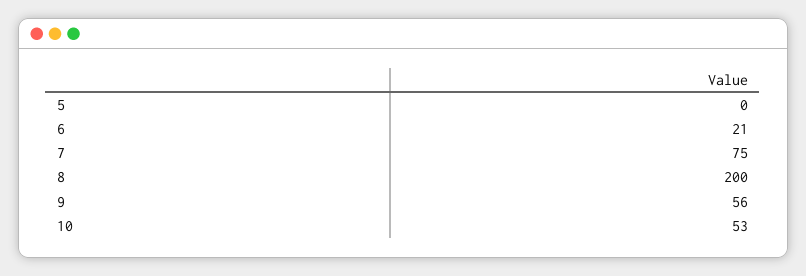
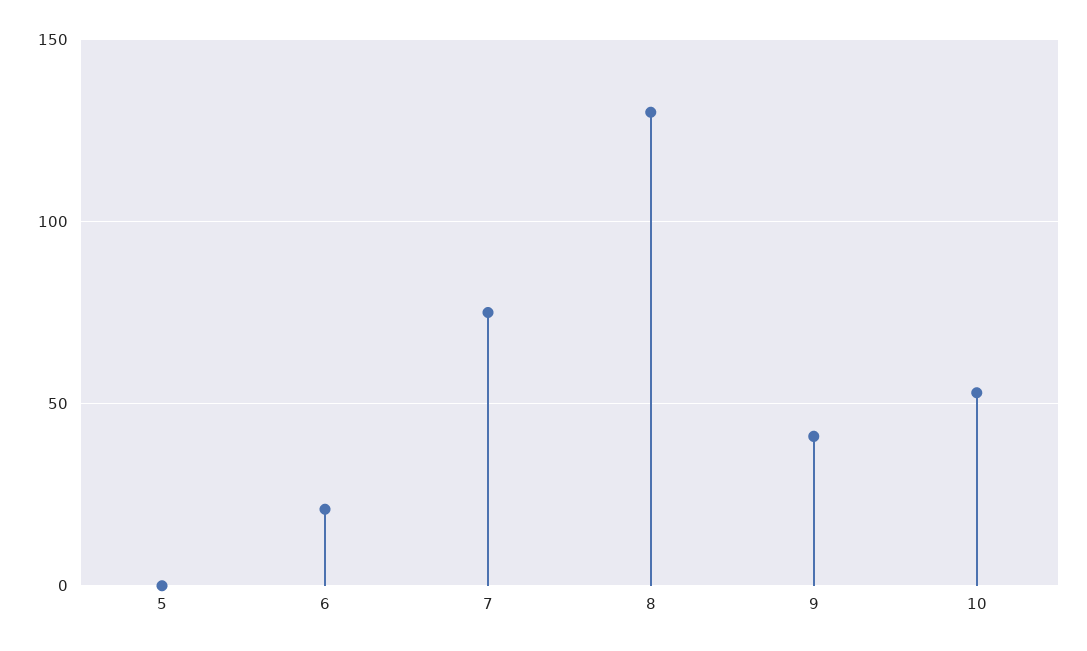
8: 200 -> 130
9: 56 -> 40

